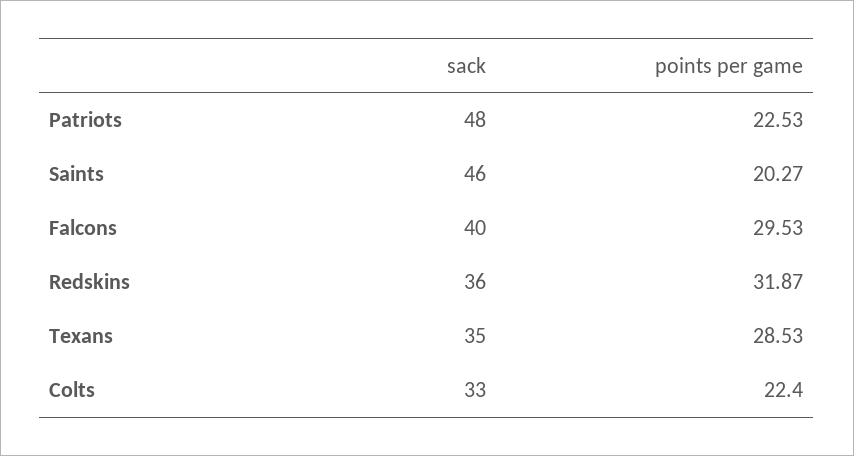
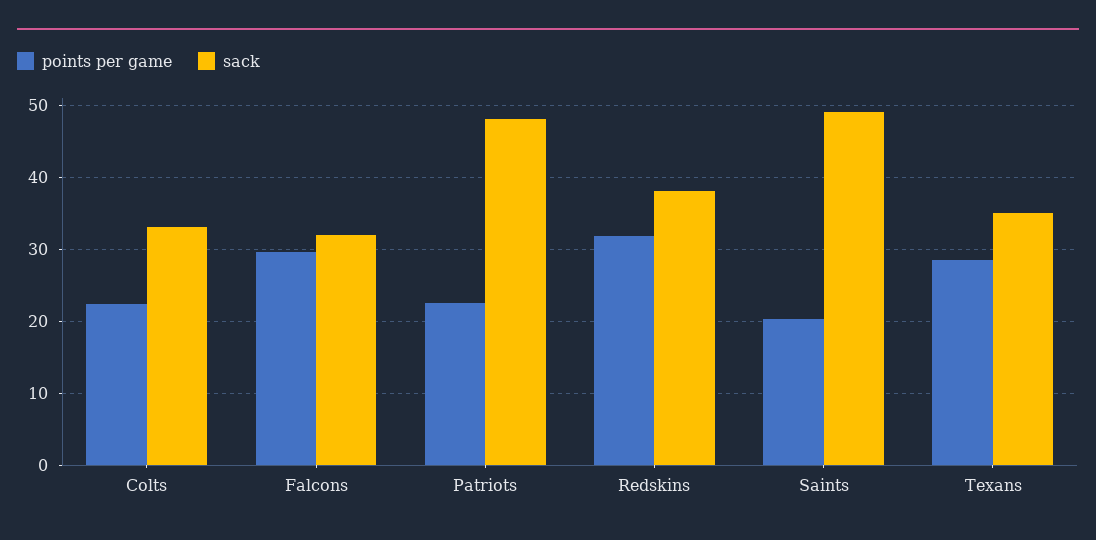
sack, Saints: 46 -> 49
sack, Falcons: 40 -> 32
sack, Redskins: 36 -> 38

